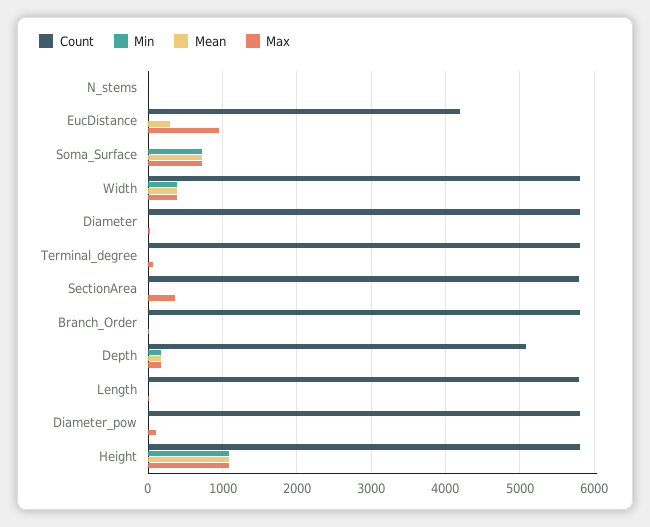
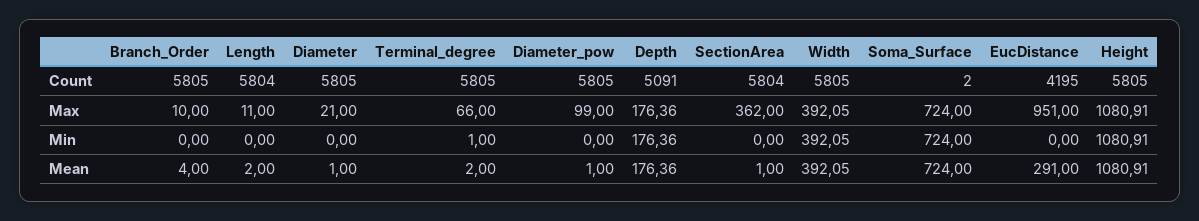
Count, N_stems: 0 -> none
Min, N_stems: 0 -> none
Mean, N_stems: 0 -> none
Max, N_stems: 0 -> none

